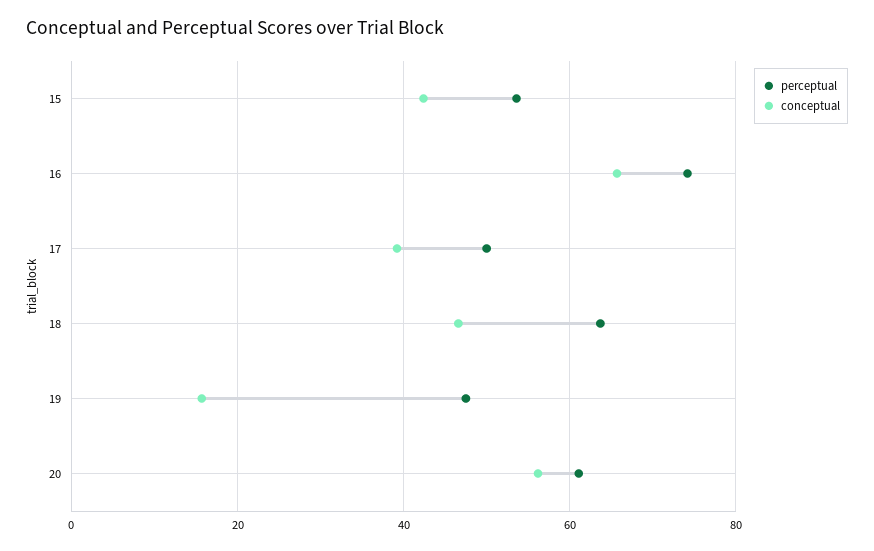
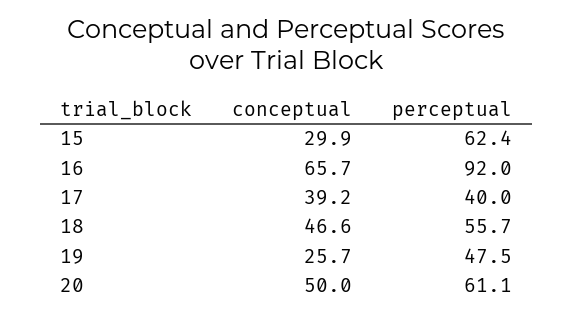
perceptual, 15: 54 -> 62.4
conceptual, 15: 42 -> 29.9
perceptual, 16: 74 -> 92
perceptual, 17: 50 -> 40
perceptual, 18: 64 -> 55.7
conceptual, 19: 16 -> 25.7
conceptual, 20: 56 -> 50

